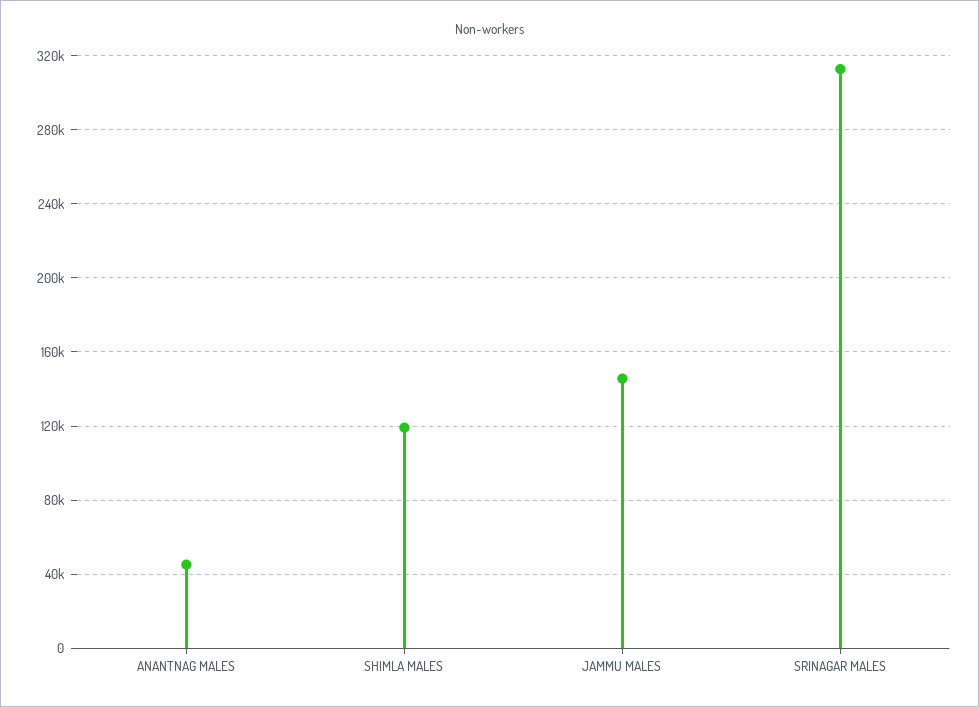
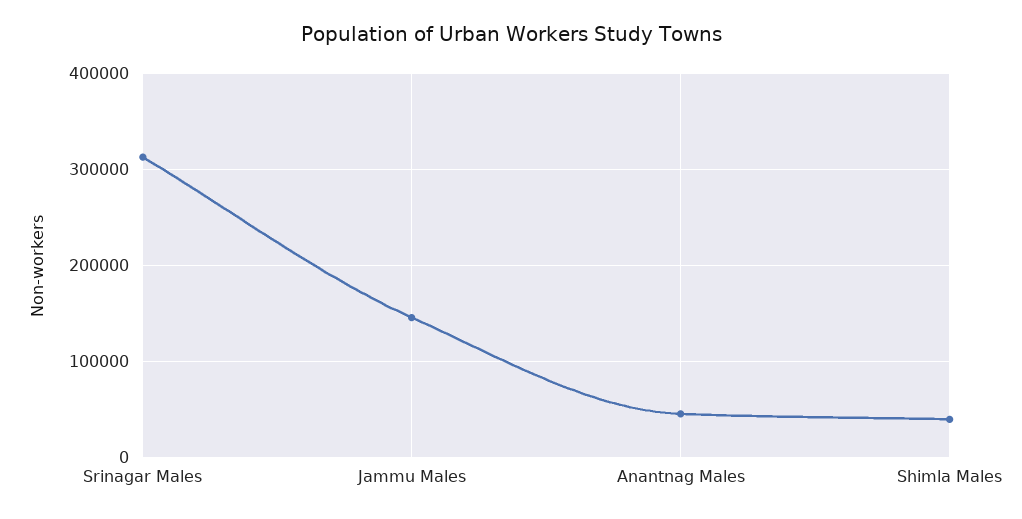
SHIMLA MALES: 120000 -> 40000

